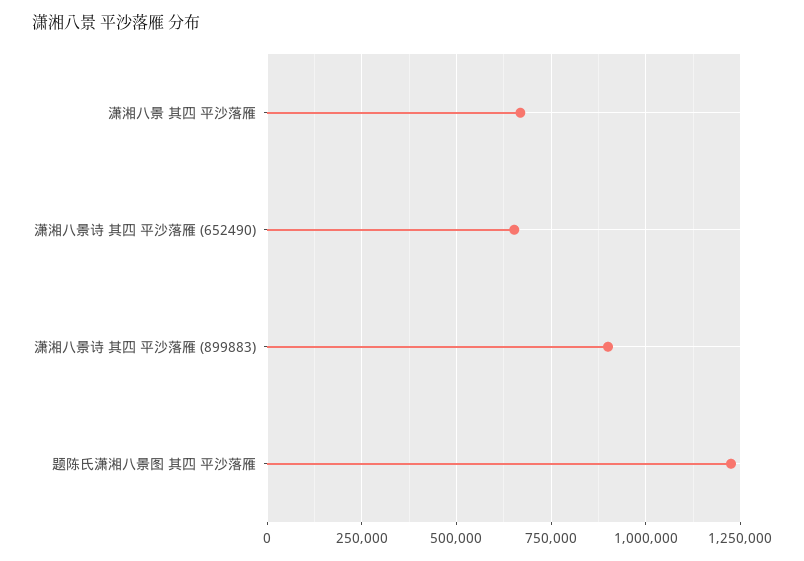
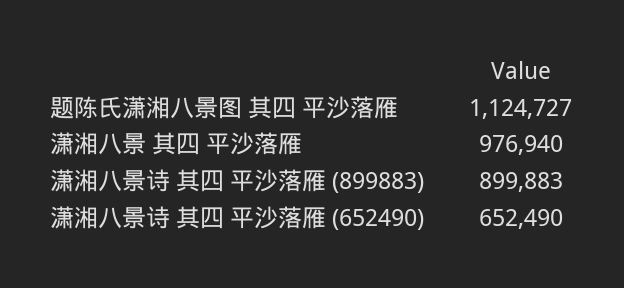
潇湘八景 其四 平沙落雁: 675000 -> 976940
题陈氏潇湘八景图 其四 平沙落雁: 1225000 -> 1124727

